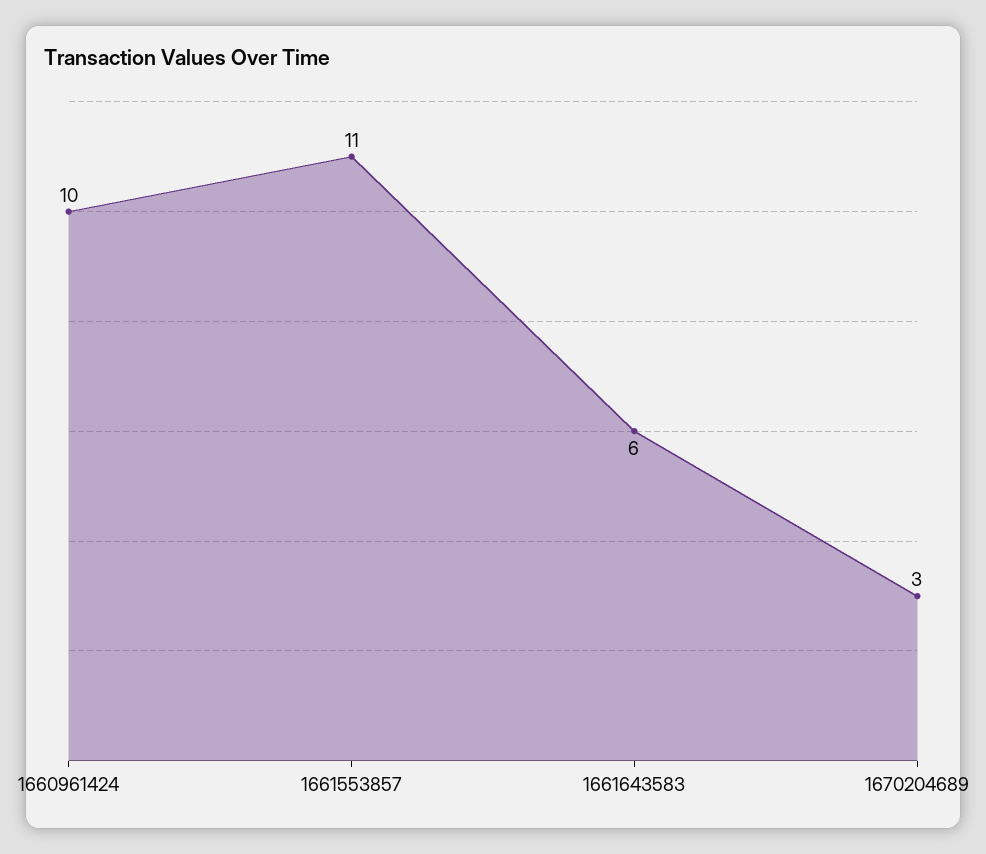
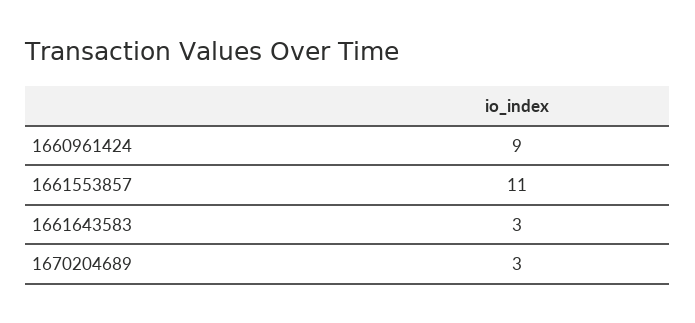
1660961424: 10 -> 9
1661643583: 6 -> 3

